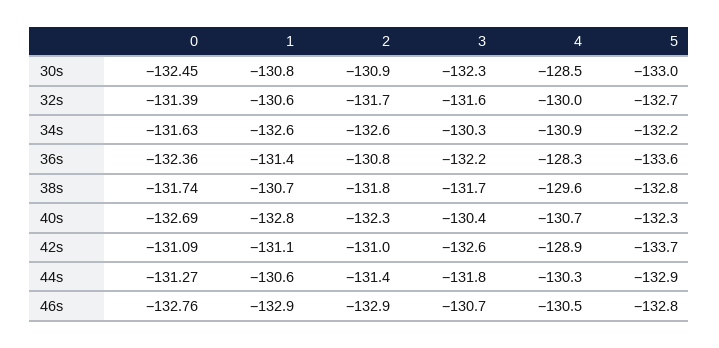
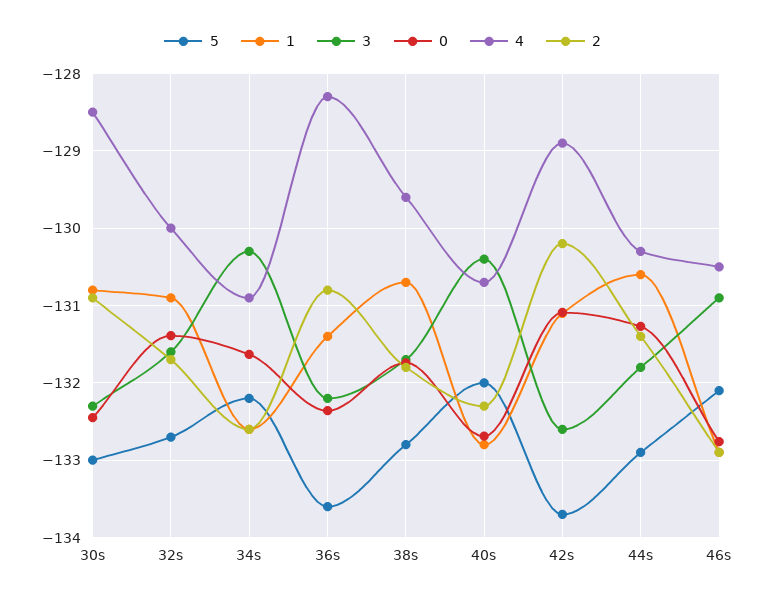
1, 32s: -130.6 -> -130.9
5, 40s: -132.3 -> -132
2, 42s: -131 -> -130.2
3, 46s: -130.7 -> -130.9
5, 46s: -132.8 -> -132.1

